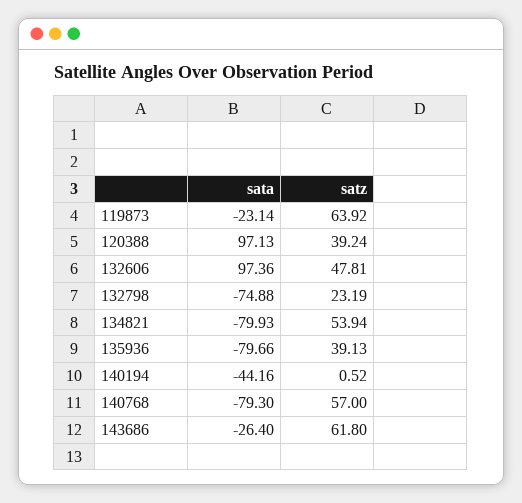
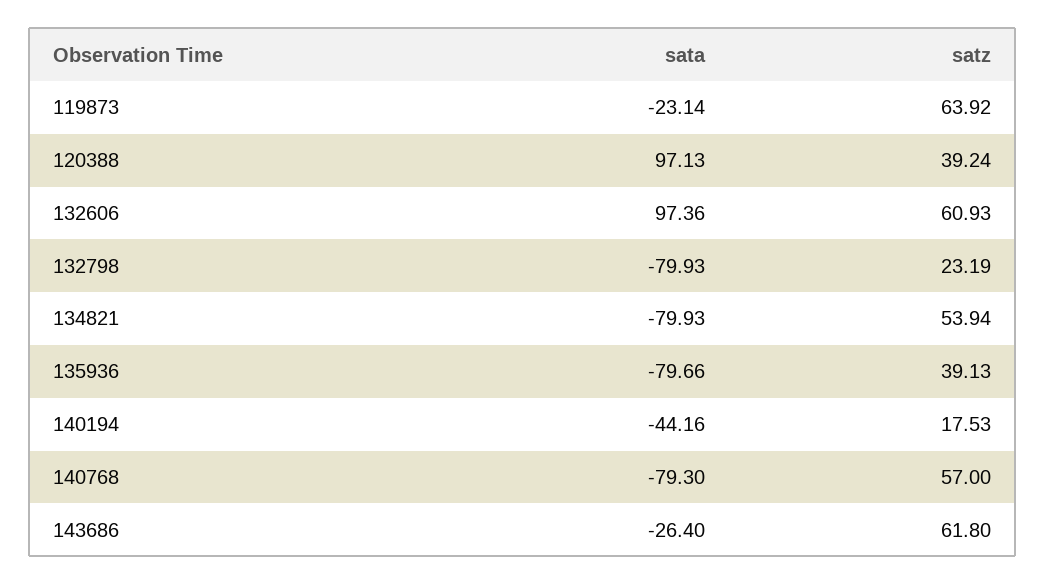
satz, 132606: 47.81 -> 60.93
sata, 132798: -74.88 -> -79.93
satz, 140194: 0.52 -> 17.53

